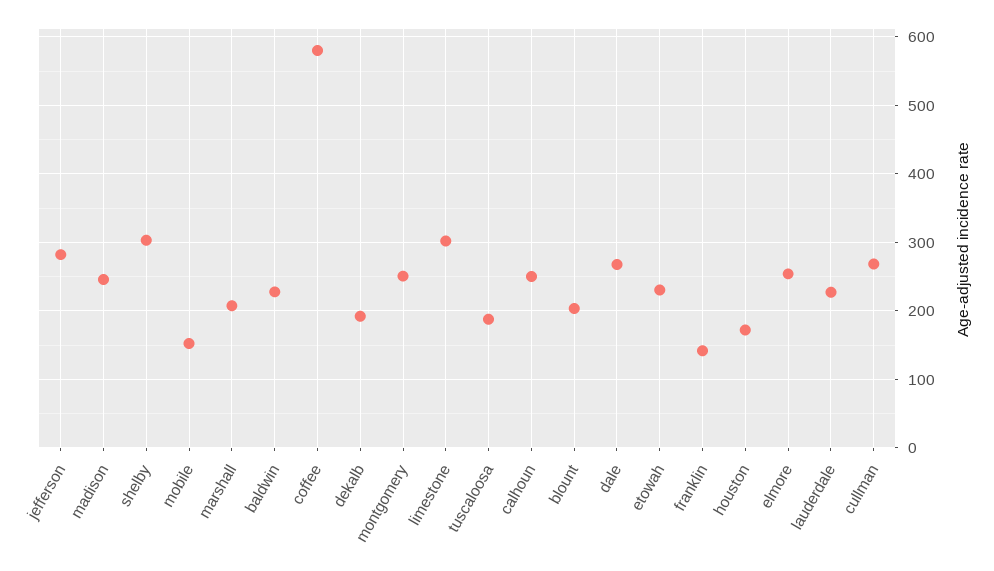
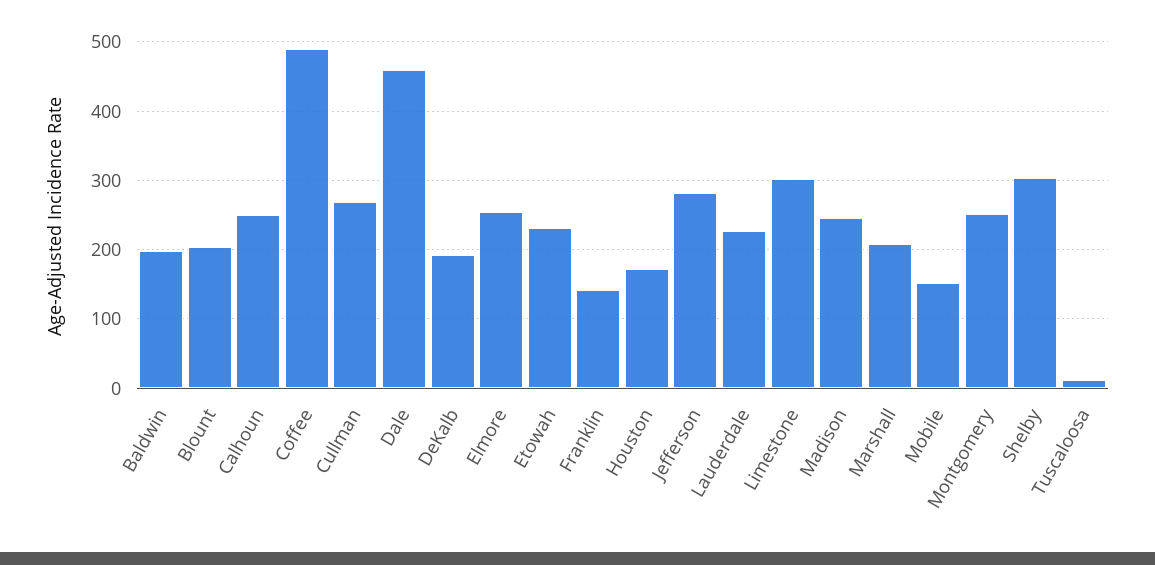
baldwin: 230 -> 200
coffee: 580 -> 490
tuscaloosa: 190 -> 10
dale: 270 -> 460

